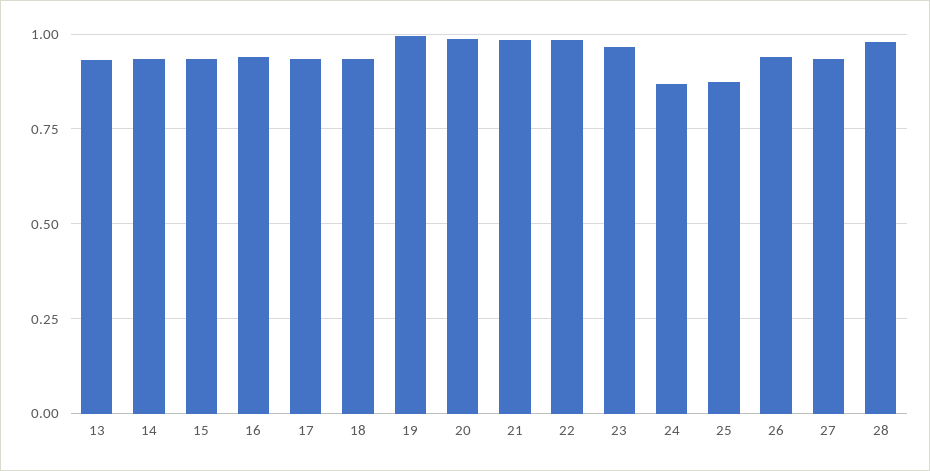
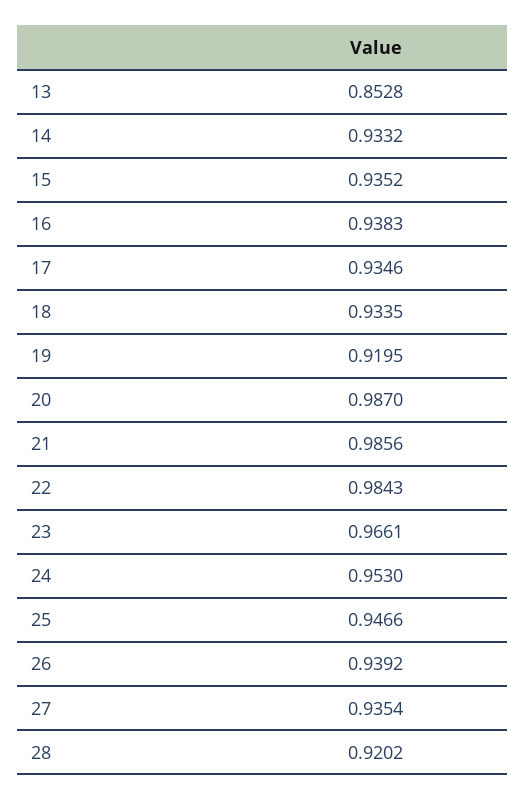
13: 0.925 -> 0.8528
19: 1 -> 0.9195
24: 0.875 -> 0.953
25: 0.875 -> 0.9466
28: 0.975 -> 0.9202

